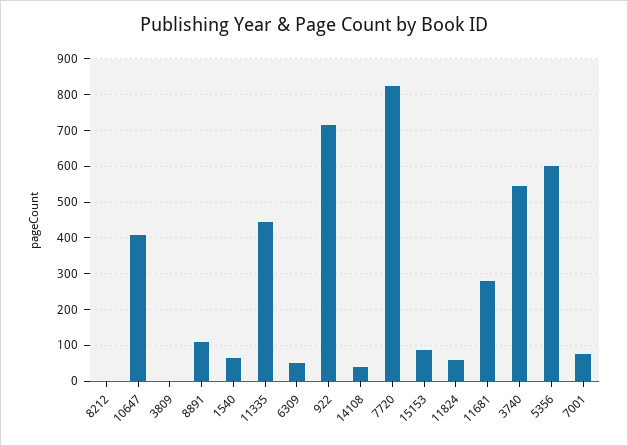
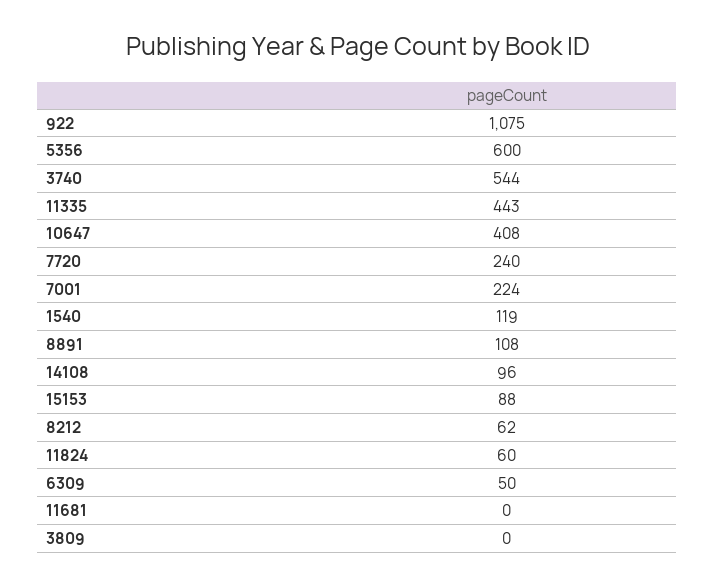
8212: 0 -> 62
1540: 60 -> 119
922: 720 -> 1075
14108: 40 -> 96
7720: 820 -> 240
11681: 280 -> 0
7001: 80 -> 224

